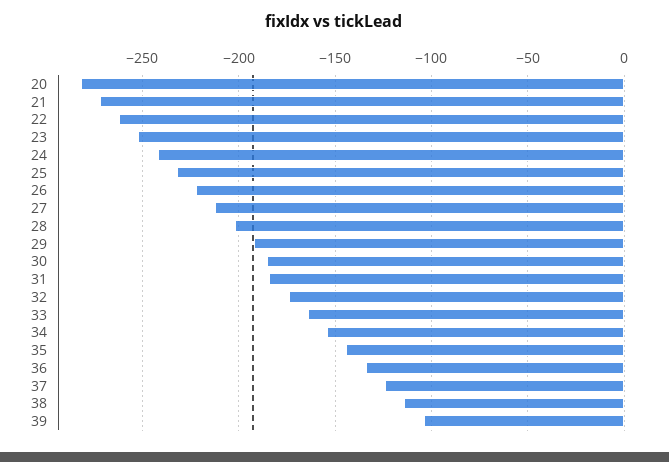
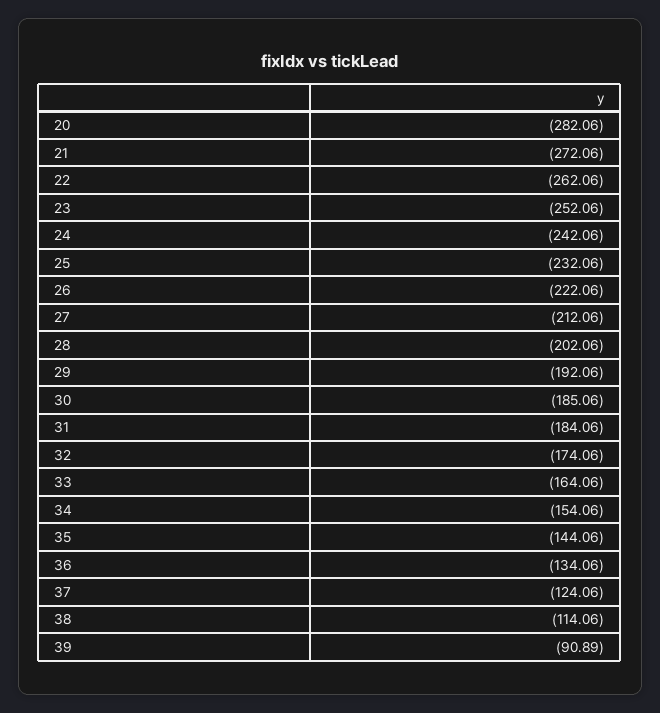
39: -105 -> -90.89

